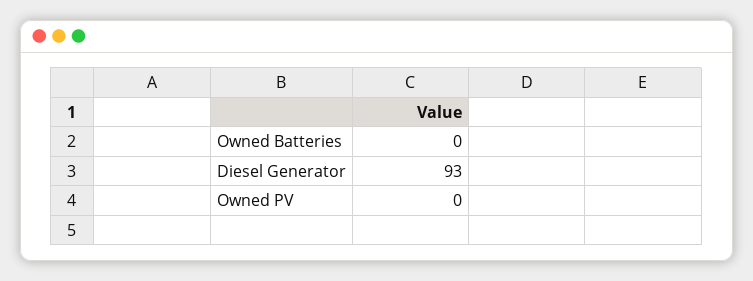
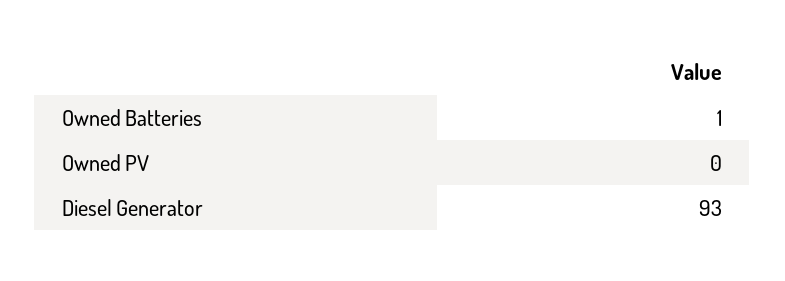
Owned Batteries: 0 -> 1

